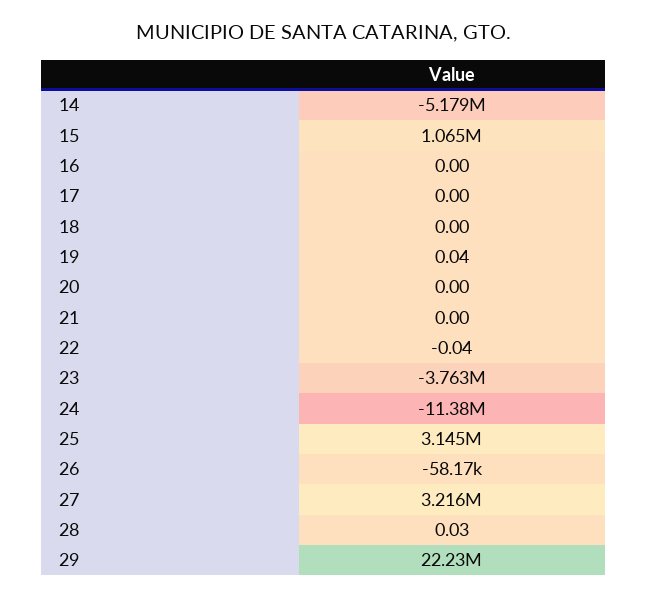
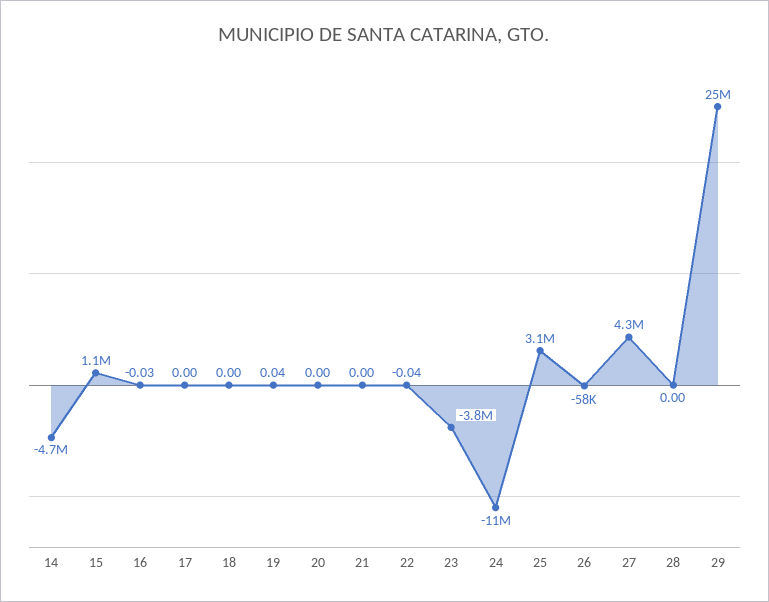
14: -5179000 -> -4700000
16: 0 -> -0.03
27: 3216000 -> 4300000
28: 0.03 -> 0
29: 22230000 -> 25000000

